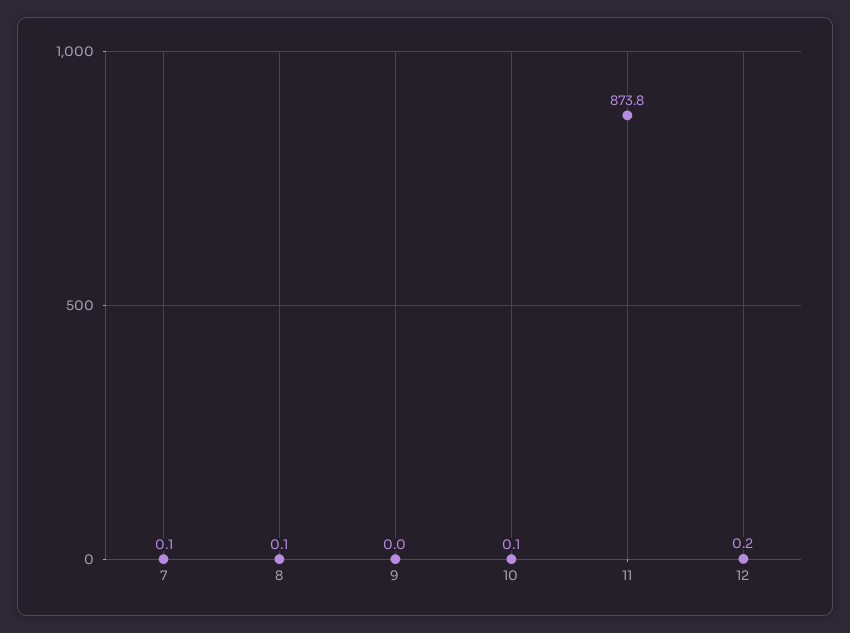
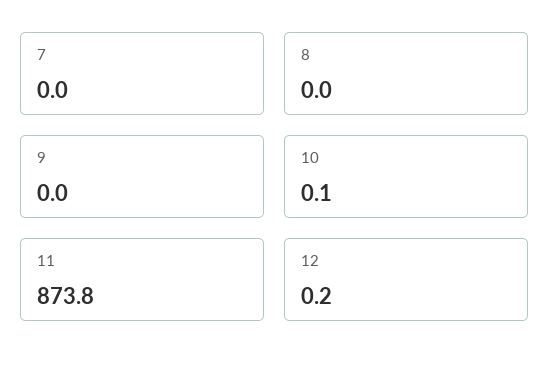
7: 0.1 -> 0
8: 0.1 -> 0

